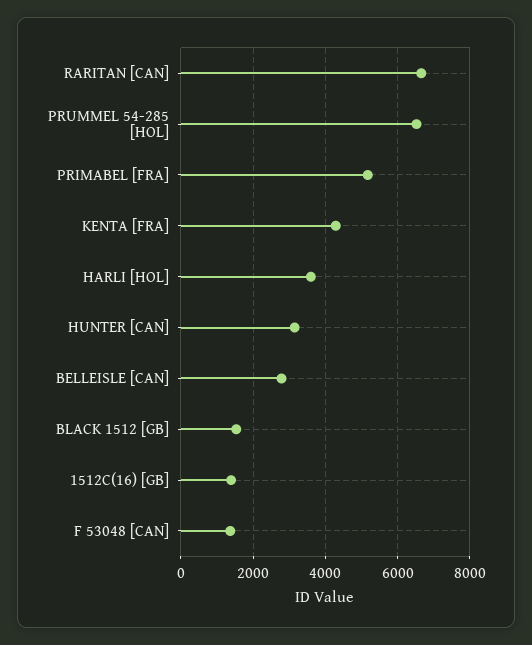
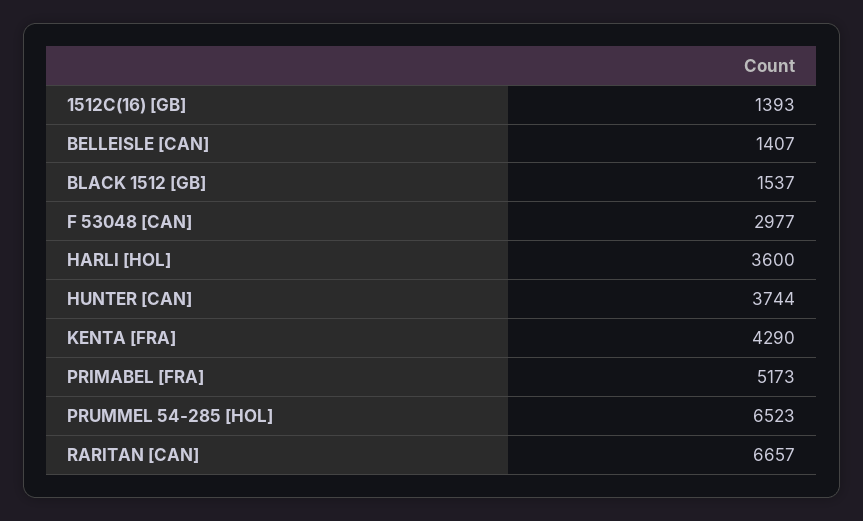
HUNTER [CAN]: 3200 -> 3744
BELLEISLE [CAN]: 2800 -> 1407
F 53048 [CAN]: 1400 -> 2977

